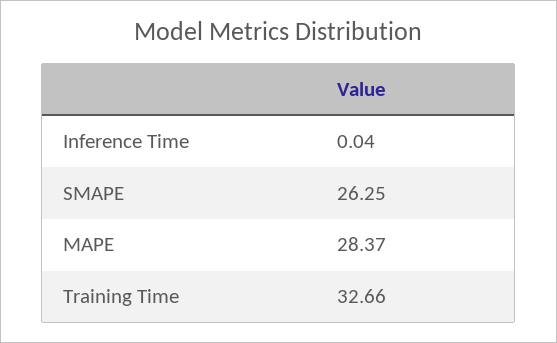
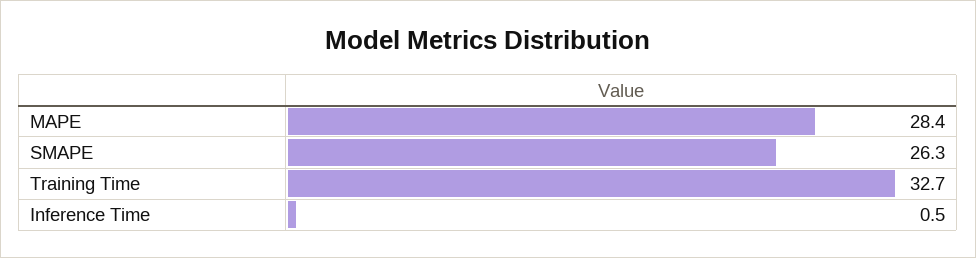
Inference Time: 0.04 -> 0.5

